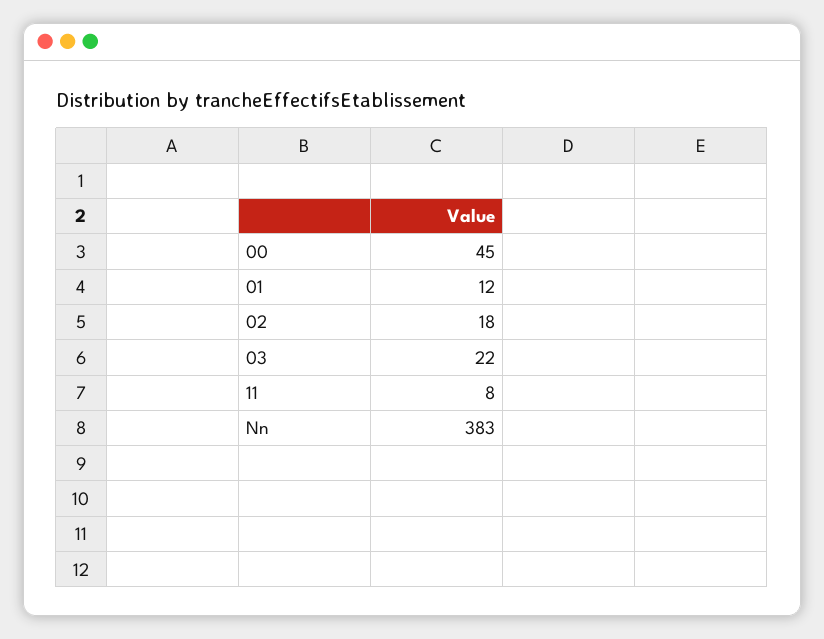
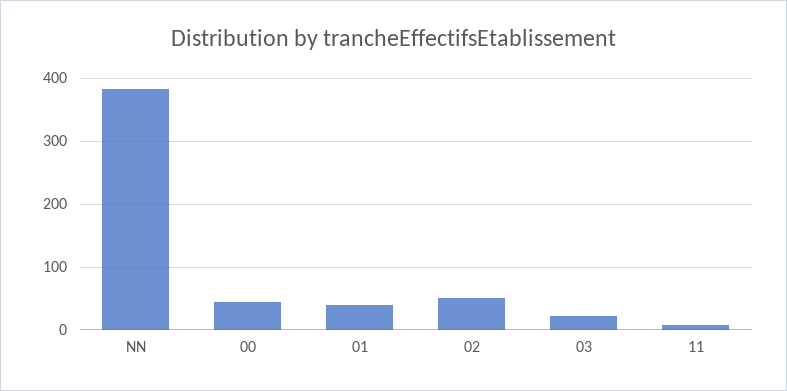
01: 12 -> 40
02: 18 -> 50

